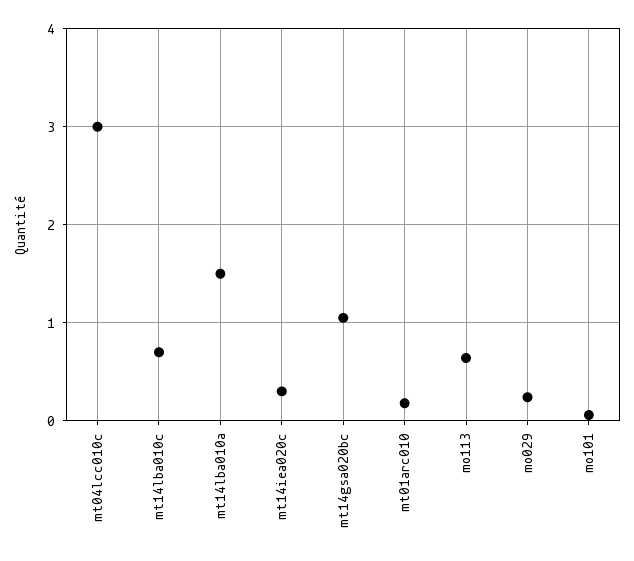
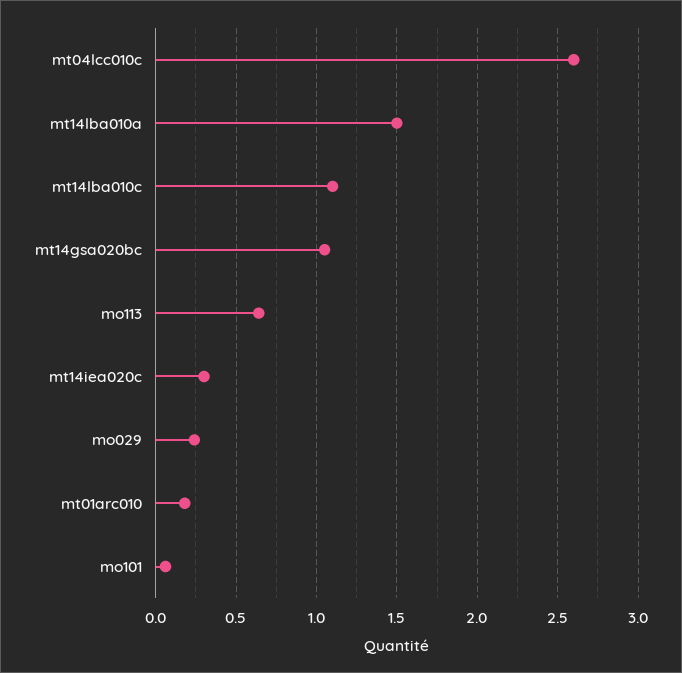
mt04lcc010c: 3 -> 2.6
mt14lba010c: 0.7 -> 1.1

